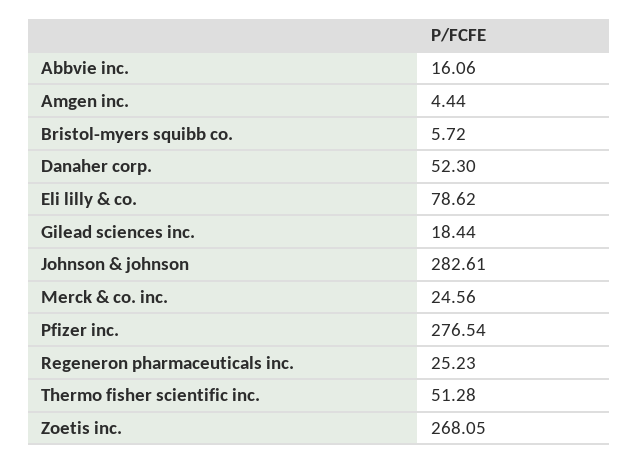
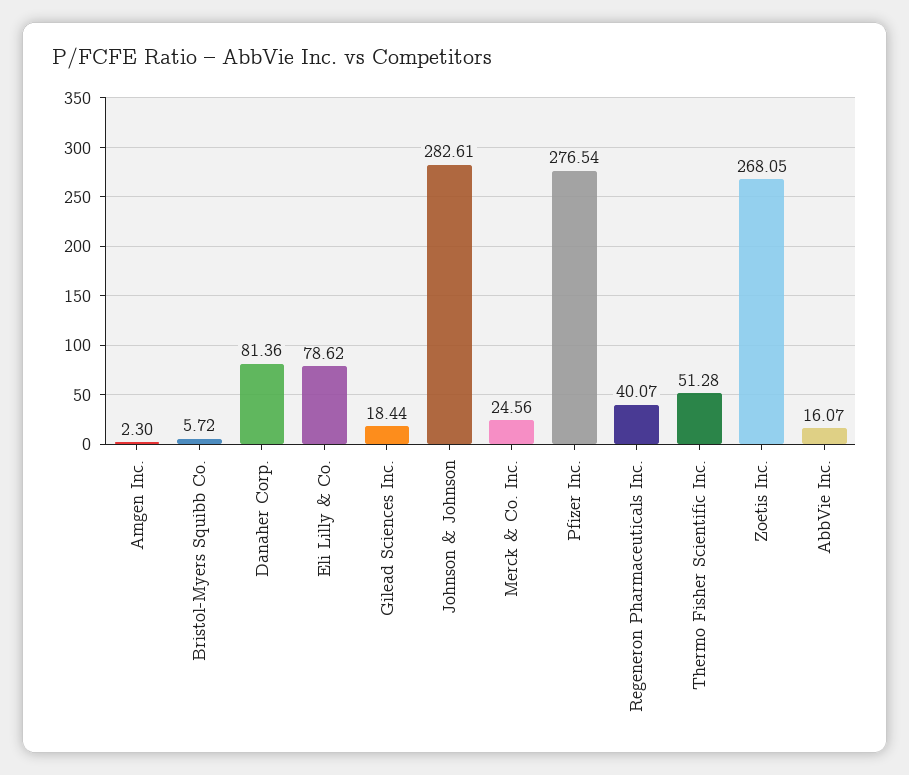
Abbvie inc.: 16.06 -> 16.07
Amgen inc.: 4.44 -> 2.3
Danaher corp.: 52.3 -> 81.36
Regeneron pharmaceuticals inc.: 25.23 -> 40.07

